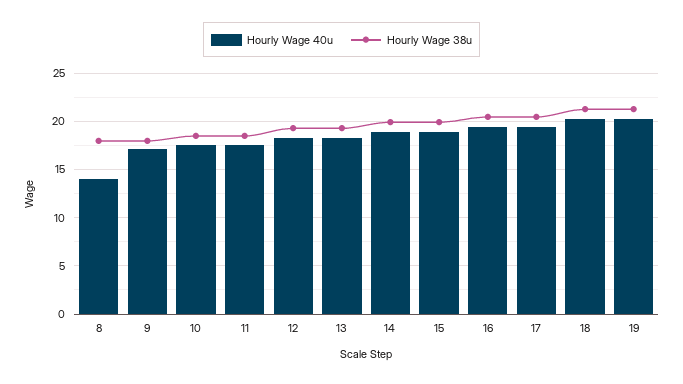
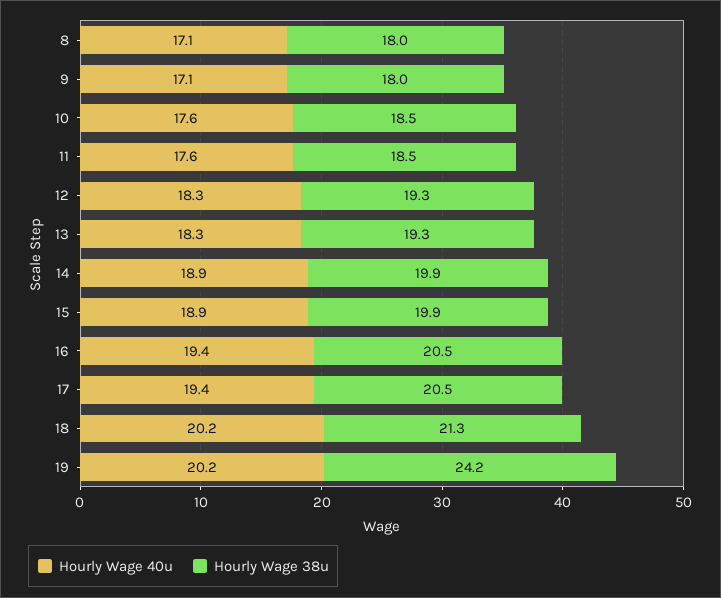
Hourly Wage 40u, 8: 14 -> 17.1
Hourly Wage 38u, 19: 21 -> 24.2

